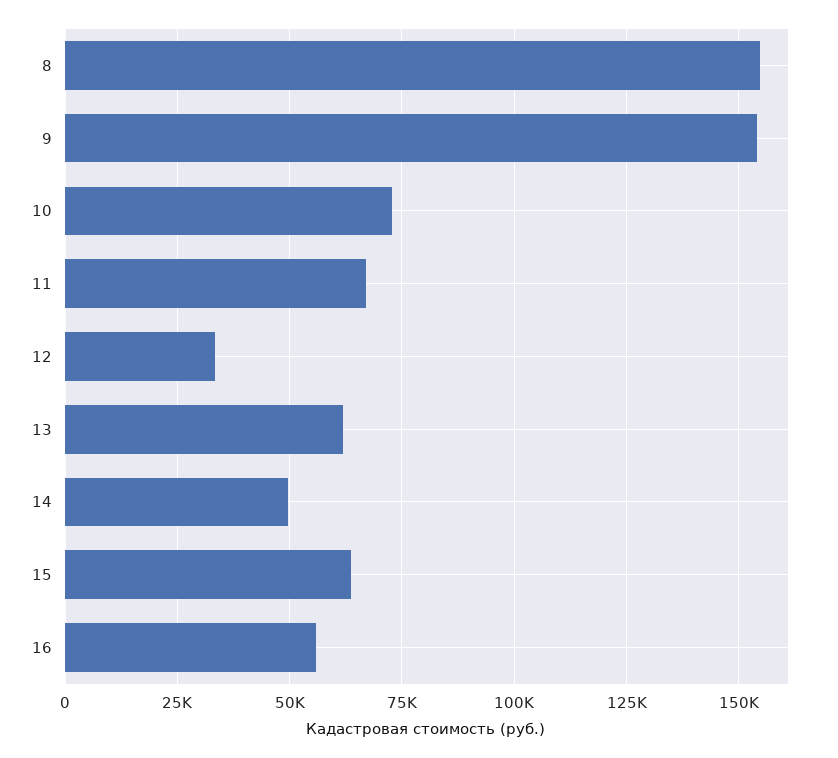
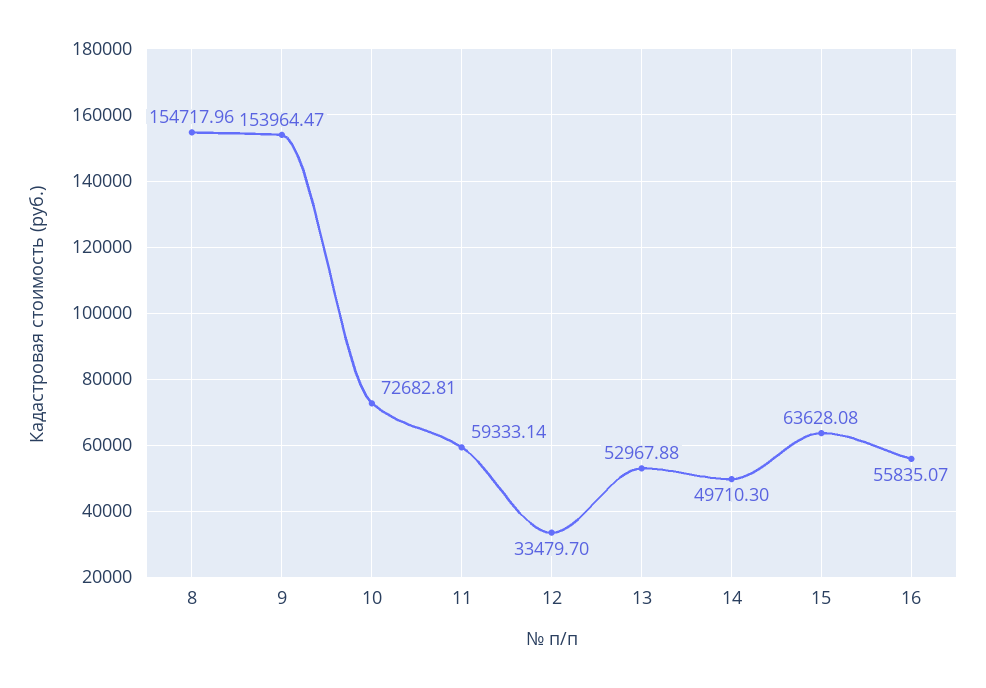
11: 67500 -> 59333.14
13: 62500 -> 52967.88

